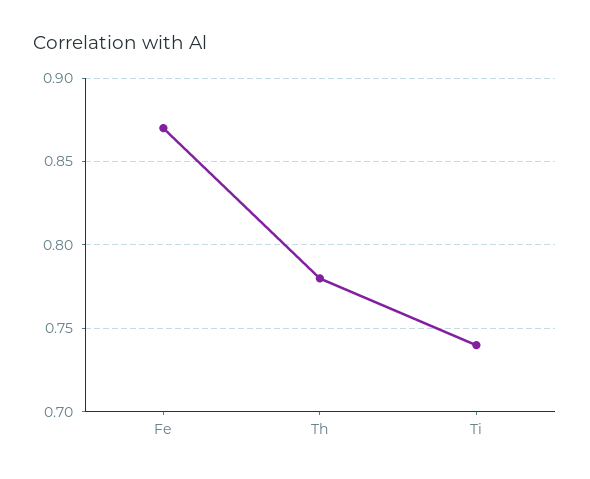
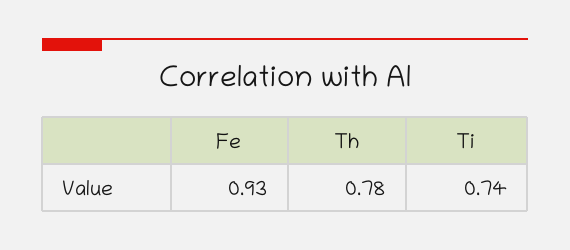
Fe: 0.87 -> 0.93

